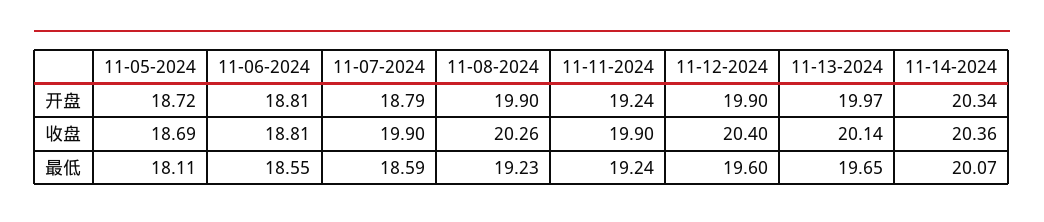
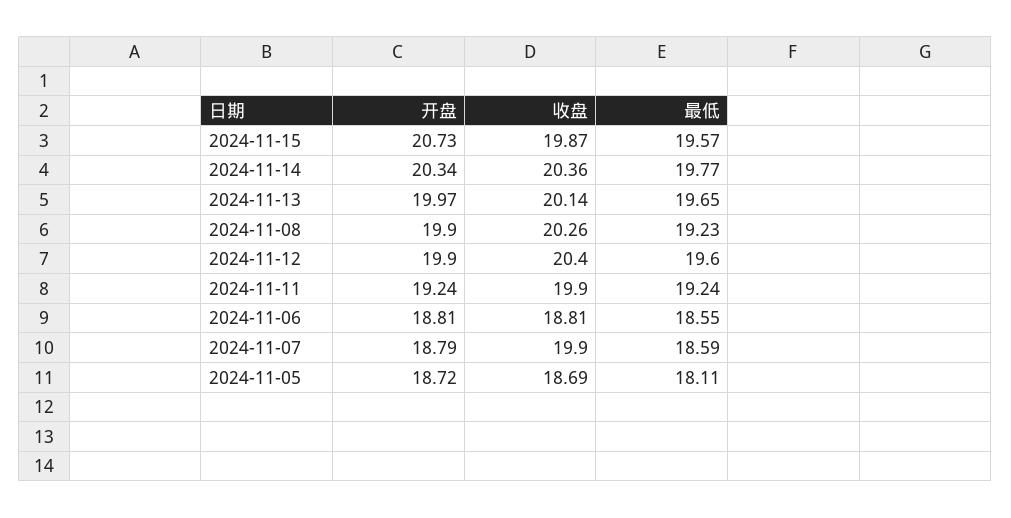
11-14-2024, 最低: 20.07 -> 19.77
2024-11-15, 开盘: none -> 20.73
2024-11-15, 收盘: none -> 19.87
2024-11-15, 最低: none -> 19.57

